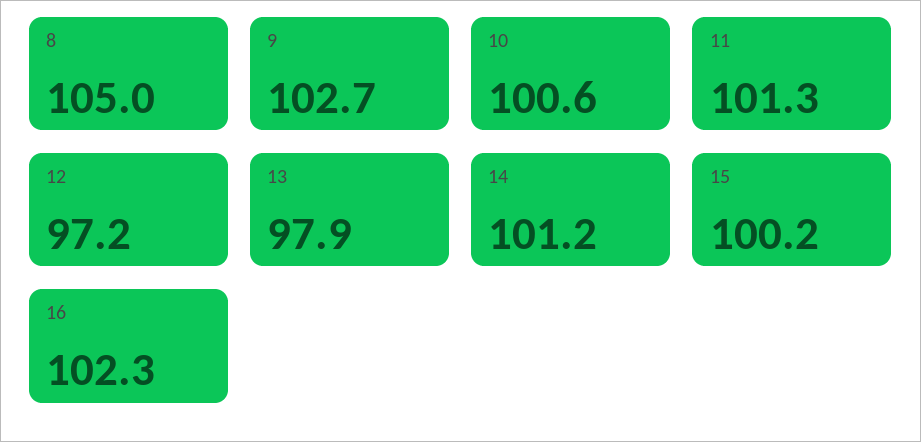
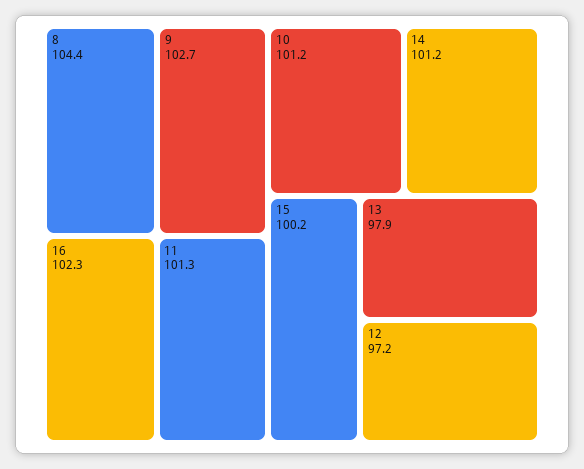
8: 105 -> 104.4
10: 100.6 -> 101.2

